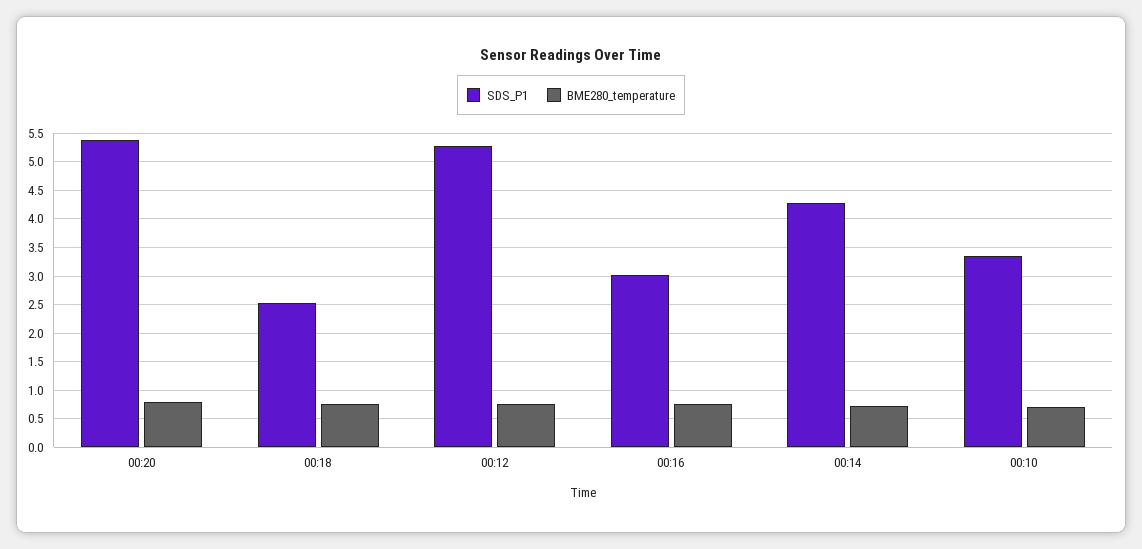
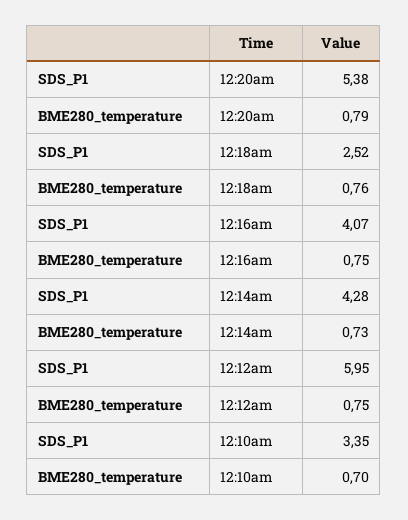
SDS_P1, 00:12: 5.25 -> 5.95
SDS_P1, 00:16: 3 -> 4.07

